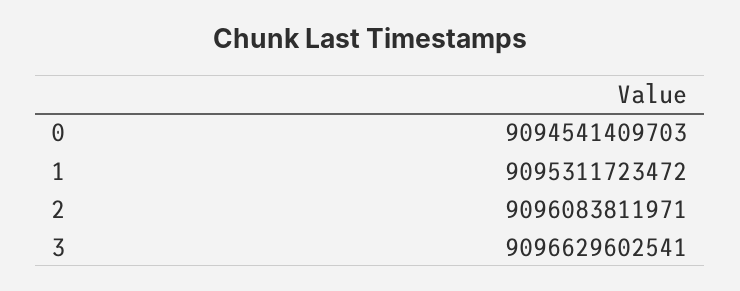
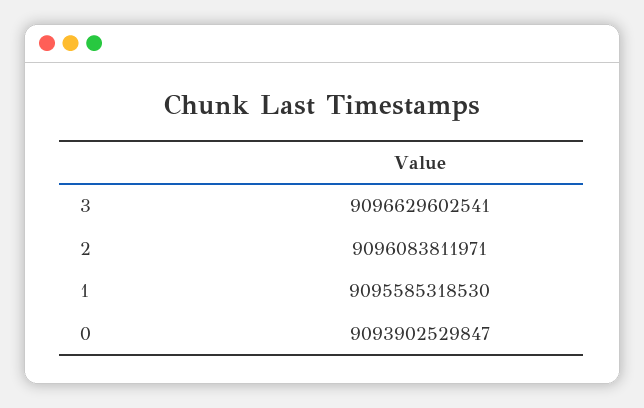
0: 9094541409703 -> 9093902529847
1: 9095311723472 -> 9095585318530

